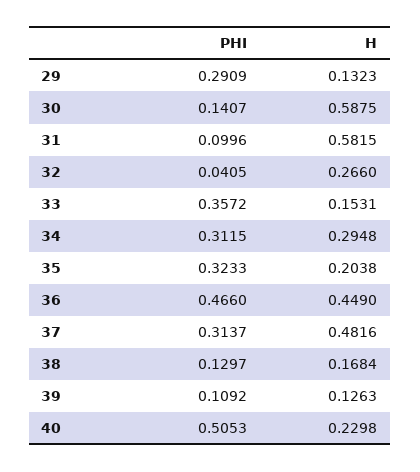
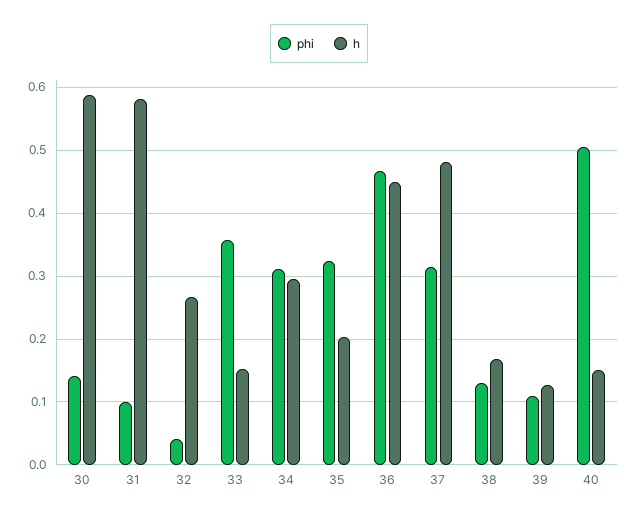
PHI, 29: 0.2909 -> none
H, 29: 0.1323 -> none
H, 40: 0.2298 -> 0.15

